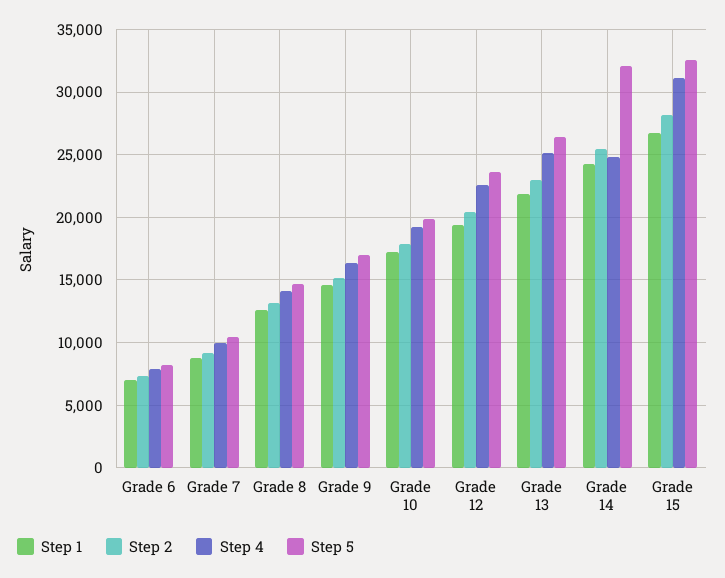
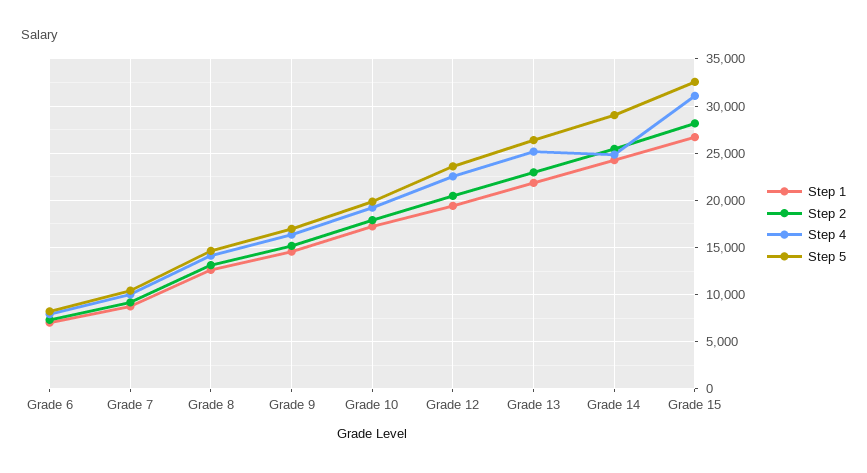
Step 5, Grade 14: 32000 -> 29000

